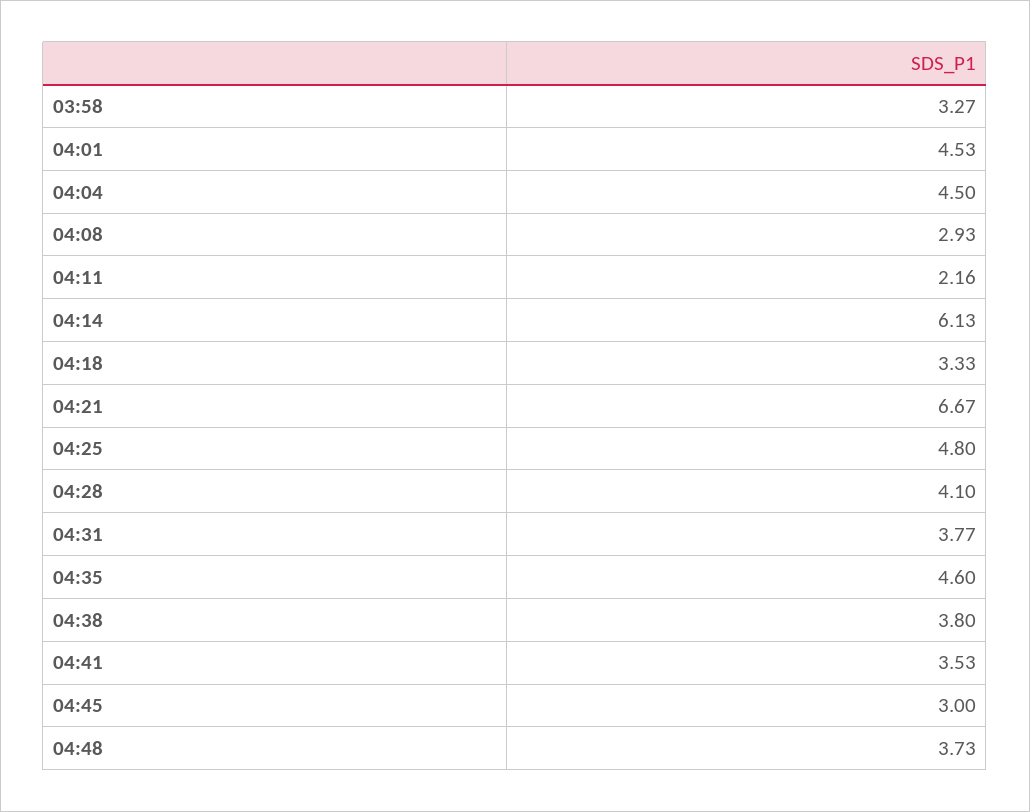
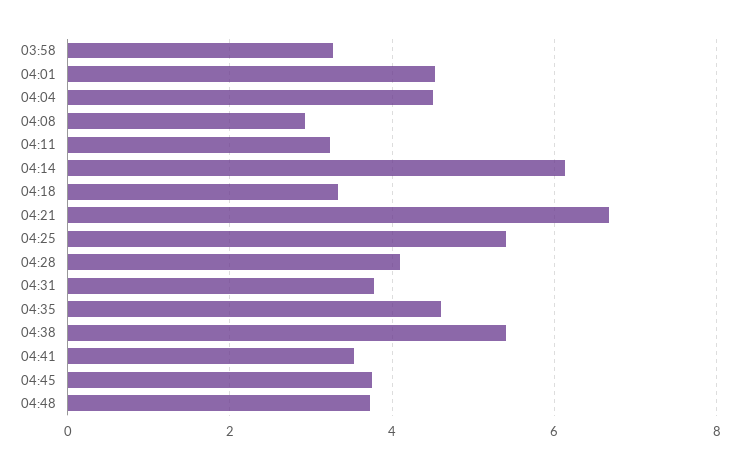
04:11: 2.16 -> 3.2
04:25: 4.8 -> 5.4
04:38: 3.8 -> 5.4
04:45: 3 -> 3.8

